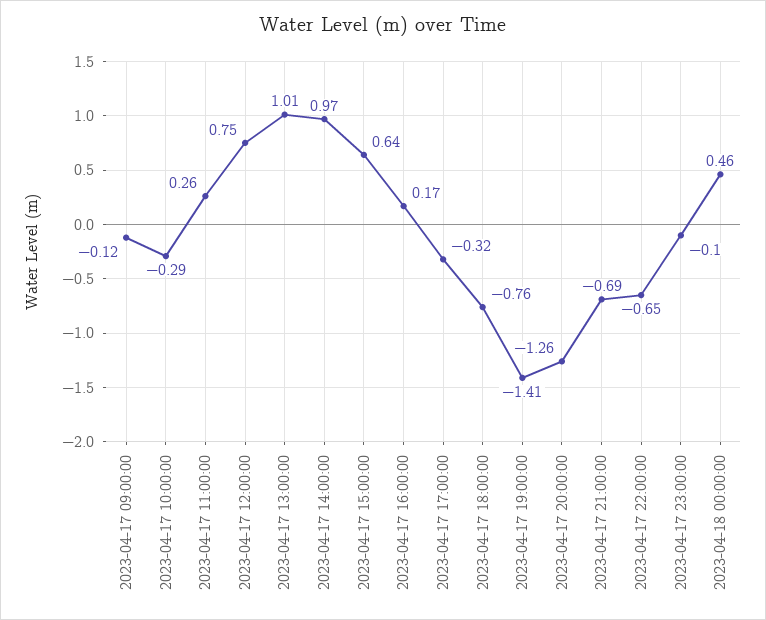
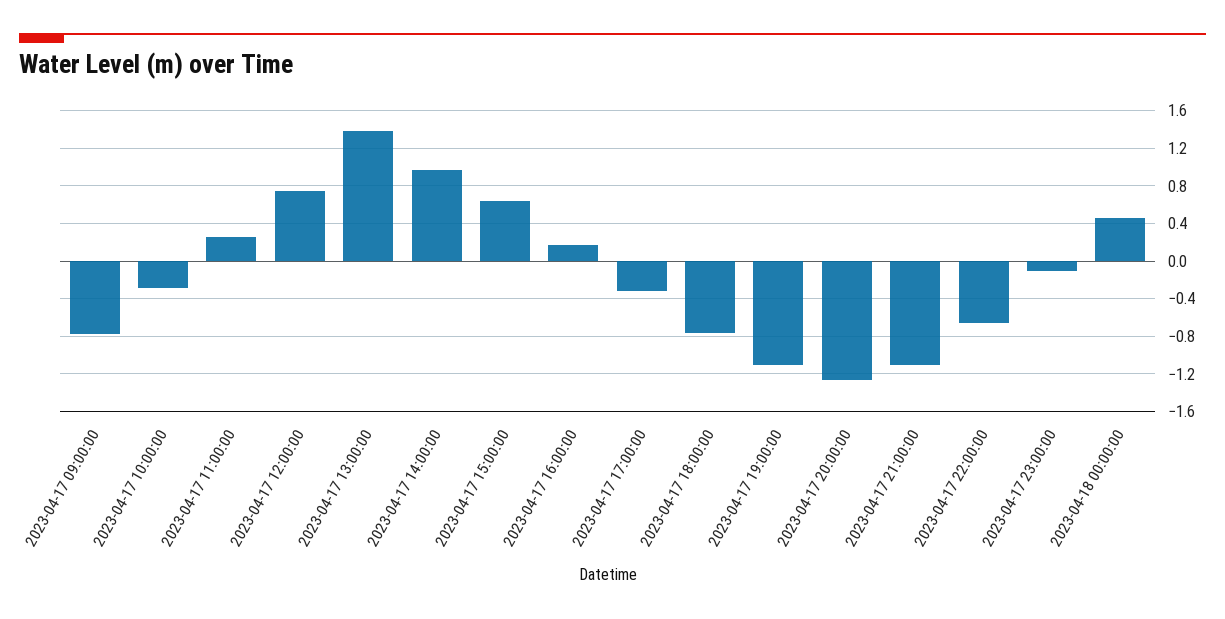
2023-04-17 09:00:00: -0.12 -> -0.8
2023-04-17 13:00:00: 1.01 -> 1.4
2023-04-17 19:00:00: -1.41 -> -1.1
2023-04-17 21:00:00: -0.69 -> -1.1

